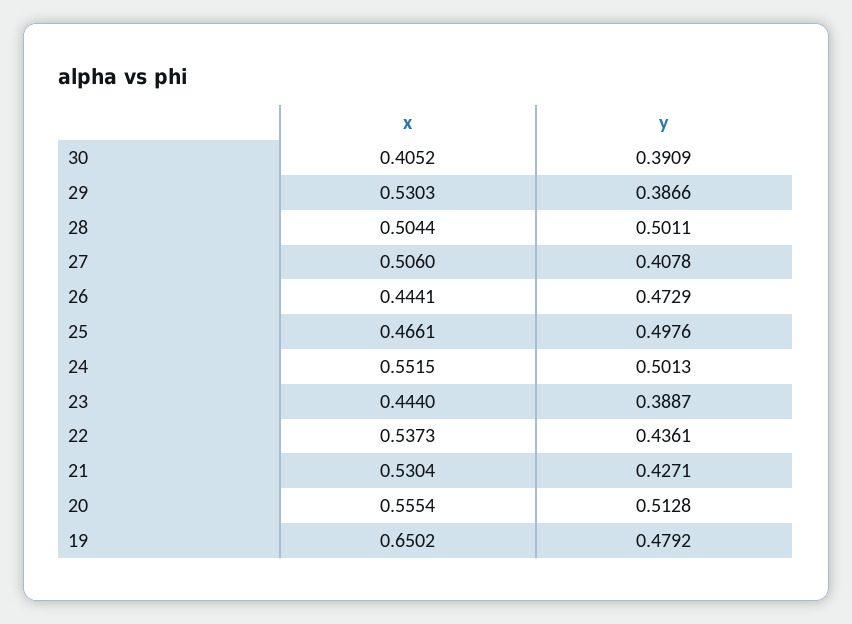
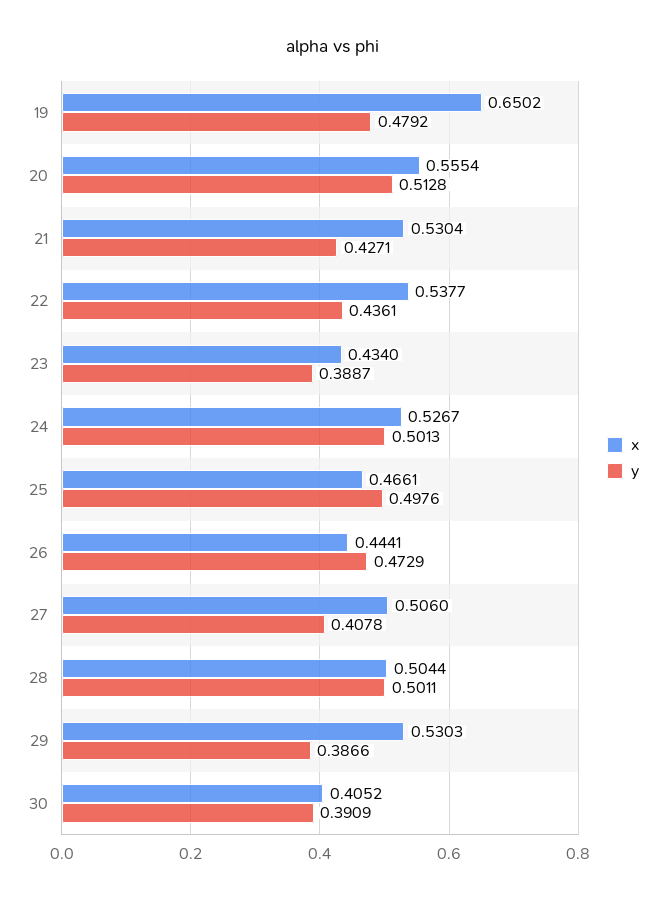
x, 24: 0.5515 -> 0.5267
x, 23: 0.444 -> 0.434
x, 22: 0.5373 -> 0.5377

